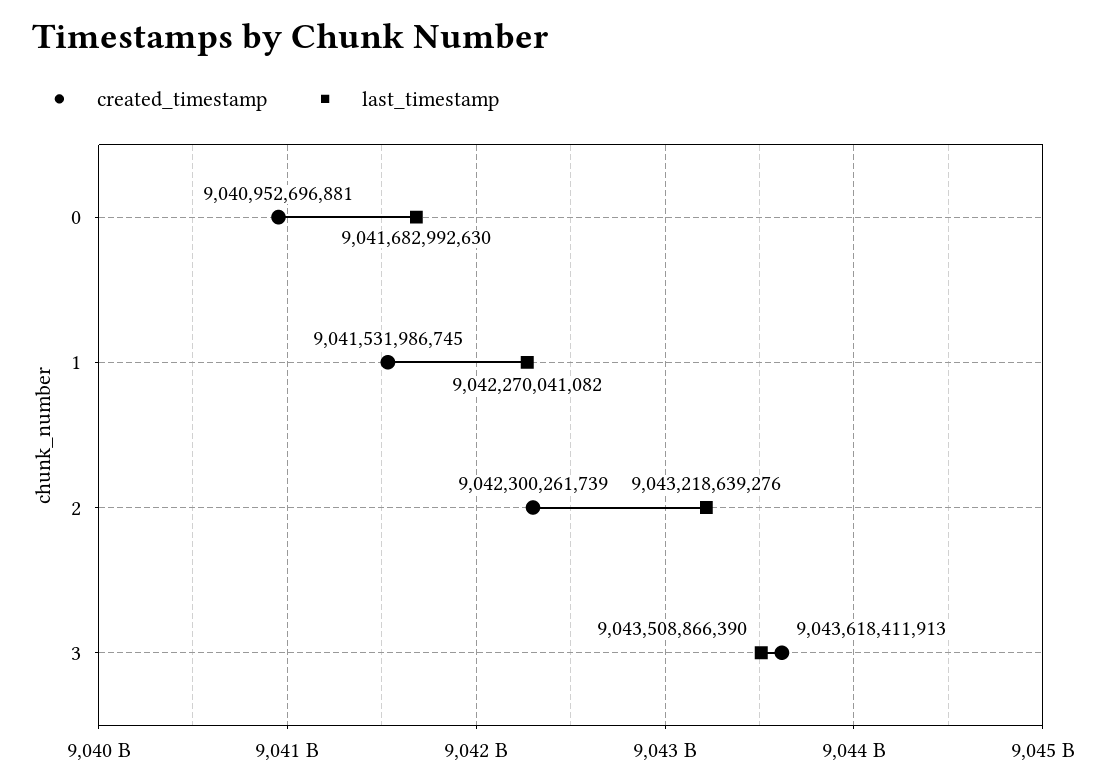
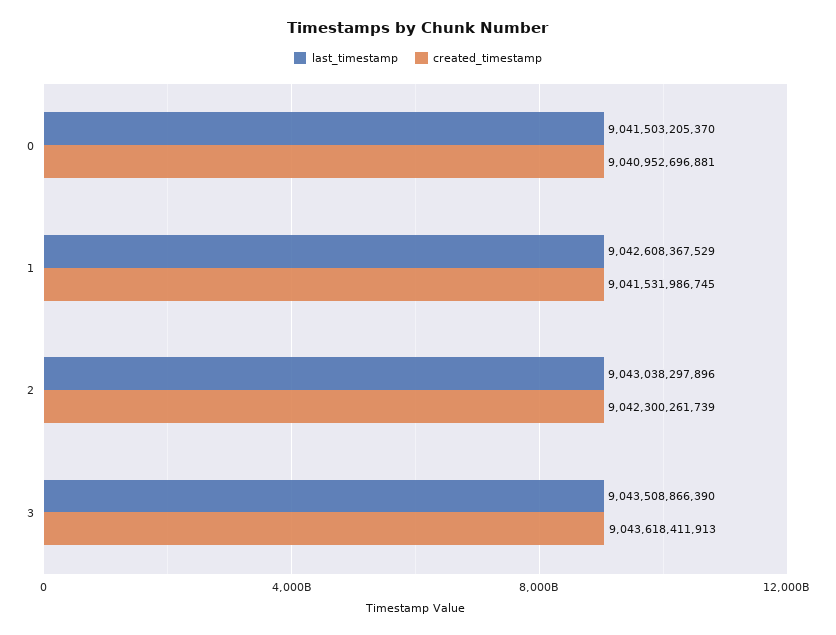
last_timestamp, 0: 9041682992630 -> 9041503205370
last_timestamp, 1: 9042270041082 -> 9042608367529
last_timestamp, 2: 9043218639276 -> 9043038297896

